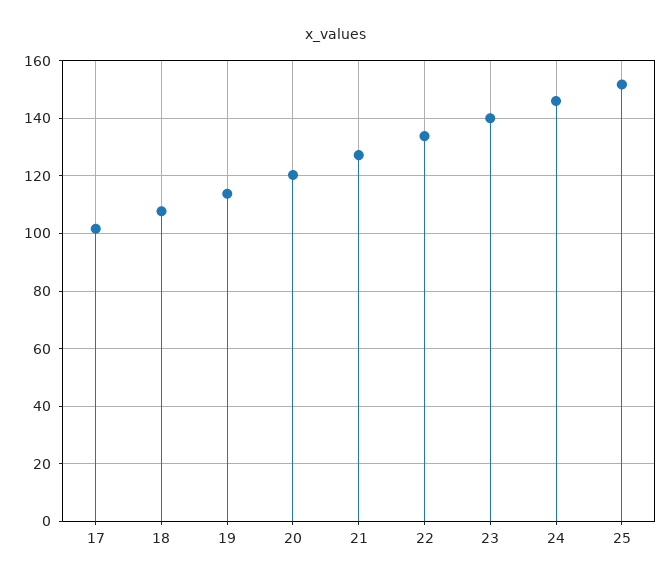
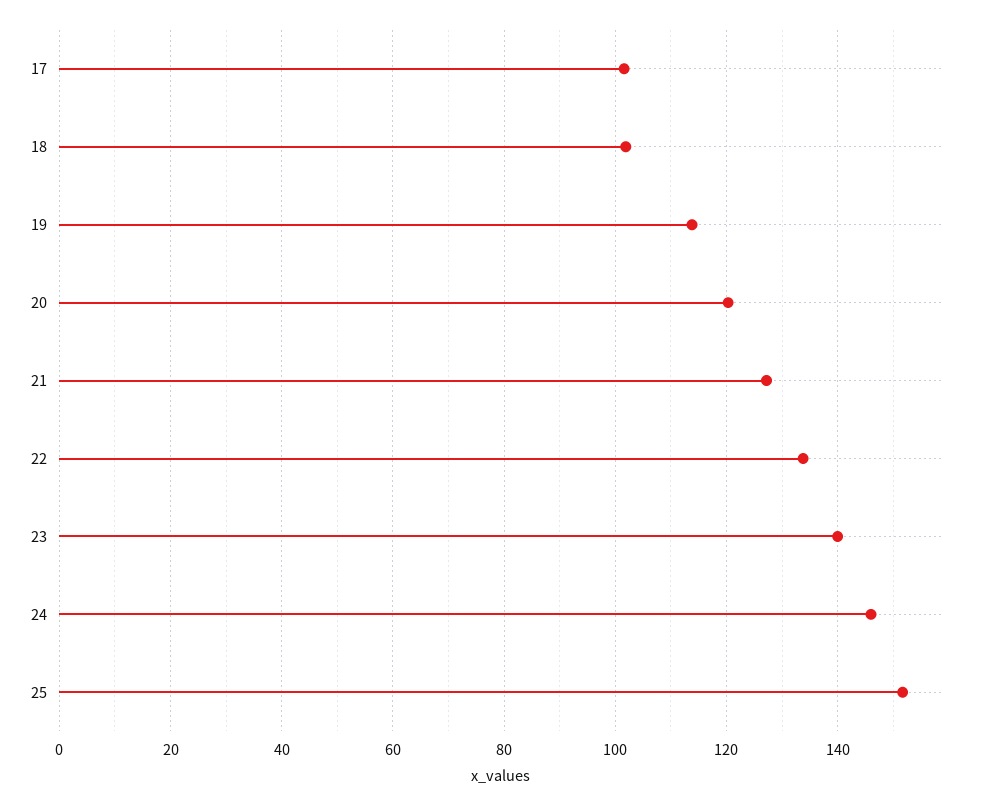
18: 107.5 -> 102

